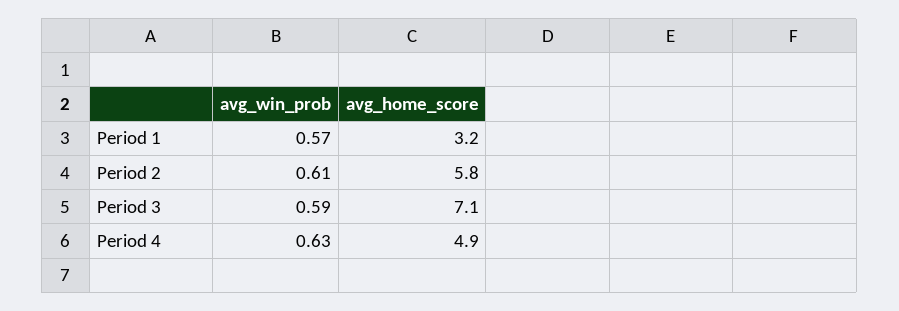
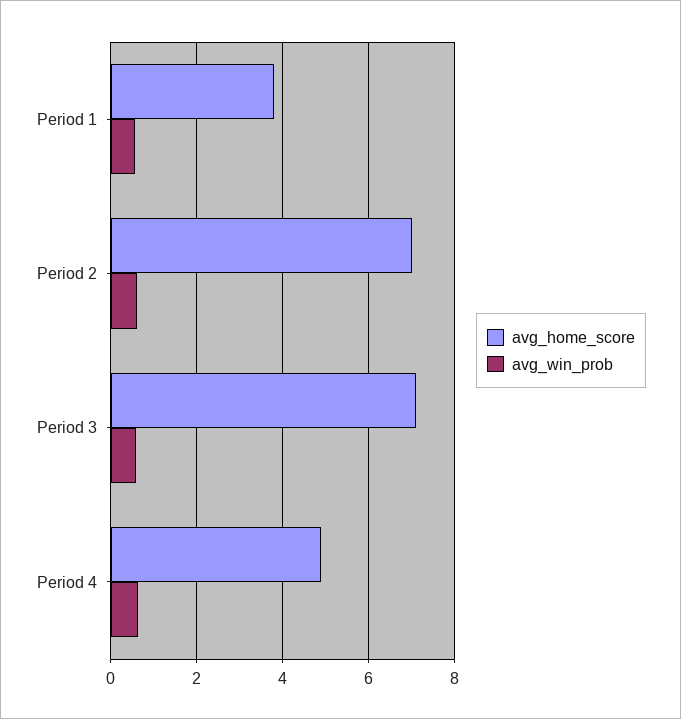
avg_home_score, Period 1: 3.2 -> 3.8
avg_home_score, Period 2: 5.8 -> 7

